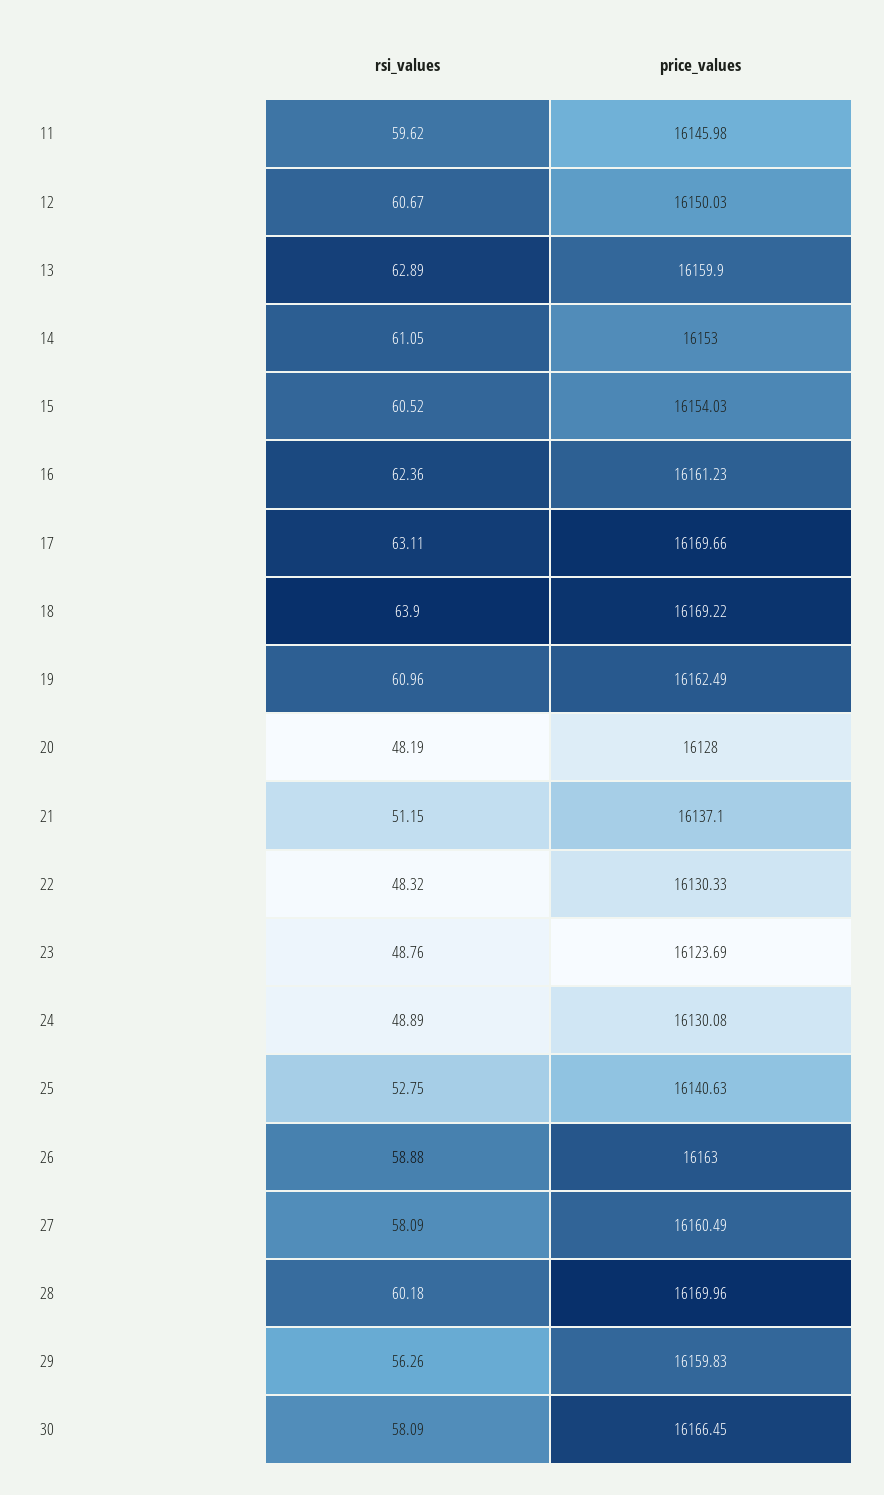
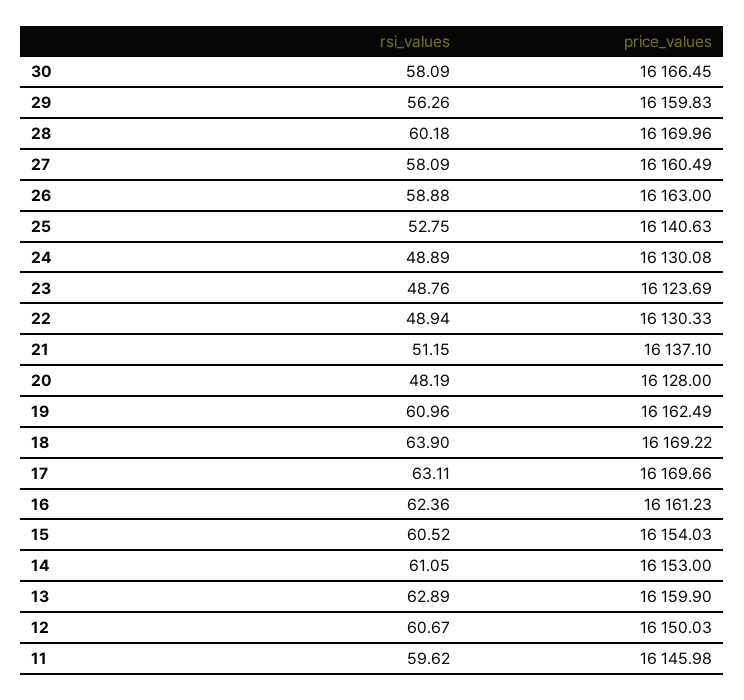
rsi_values, 22: 48.32 -> 48.94

